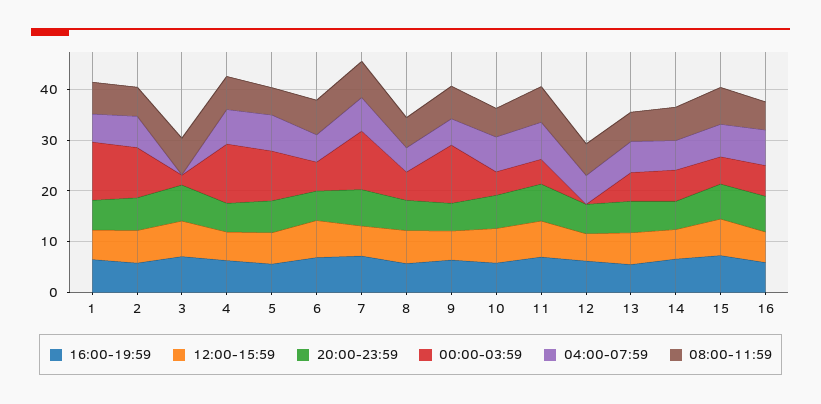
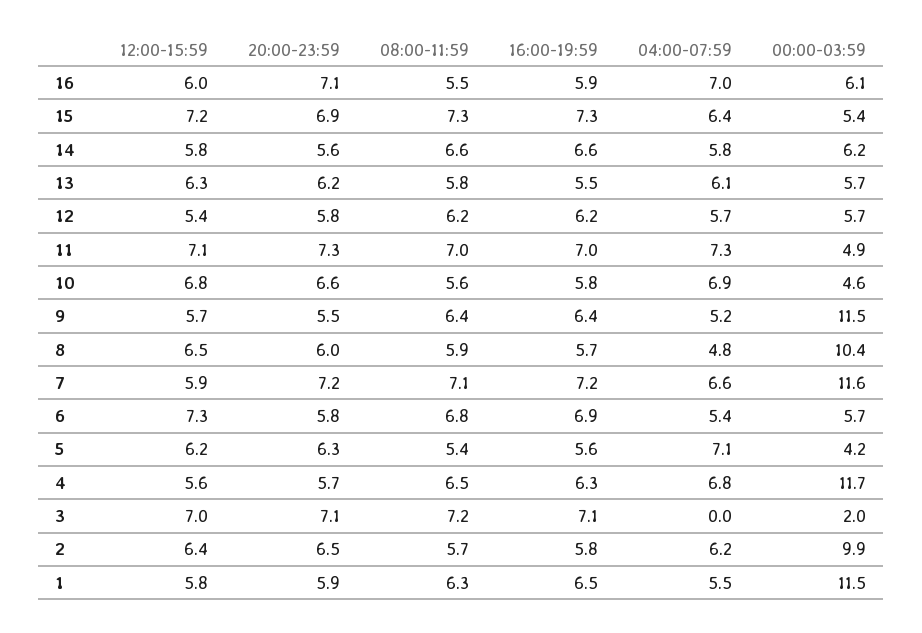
00:00-03:59, 5: 10 -> 4.2
00:00-03:59, 8: 6 -> 10.4
00:00-03:59, 12: 0 -> 5.7

